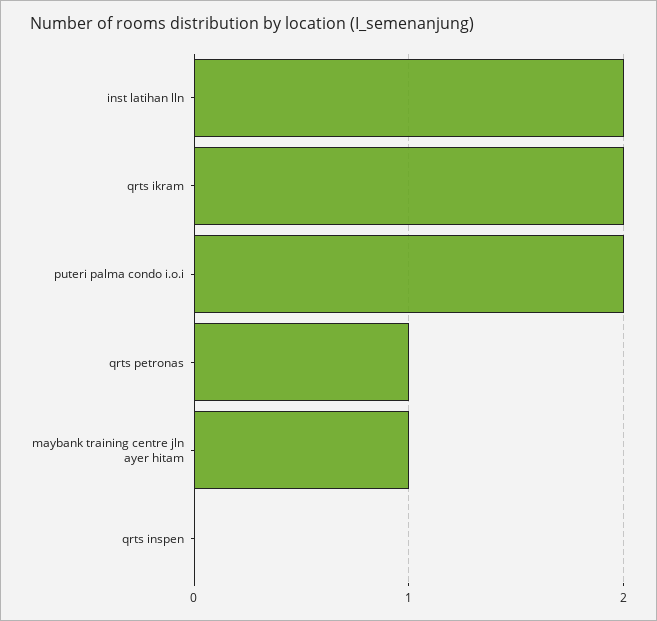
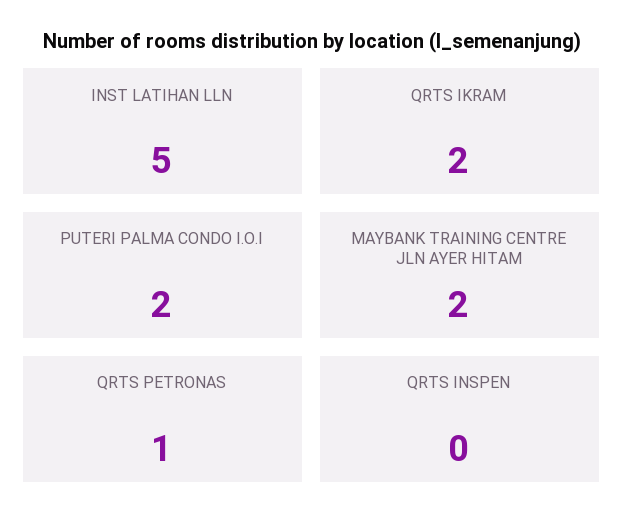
inst latihan lln: 2 -> 5
maybank training centre jln ayer hitam: 1 -> 2

